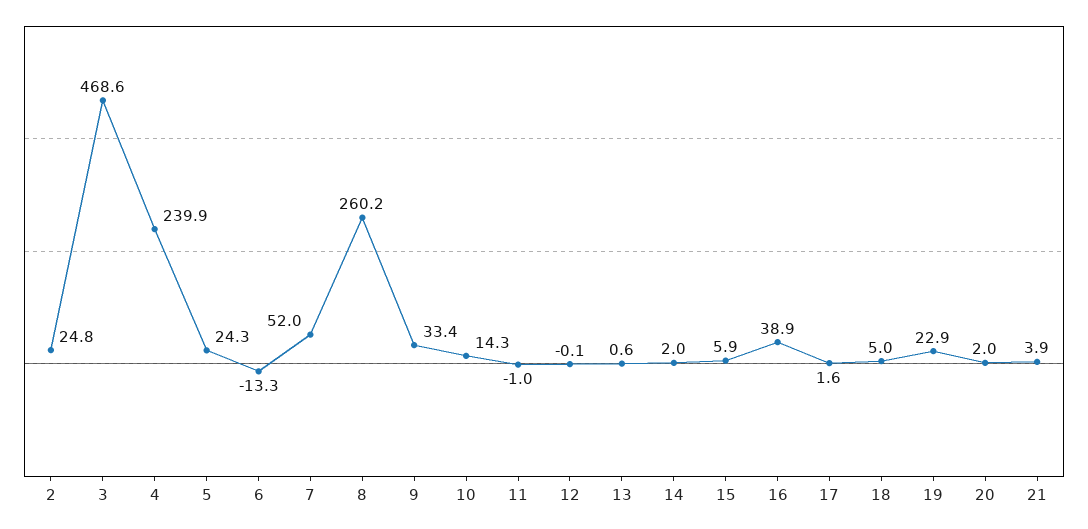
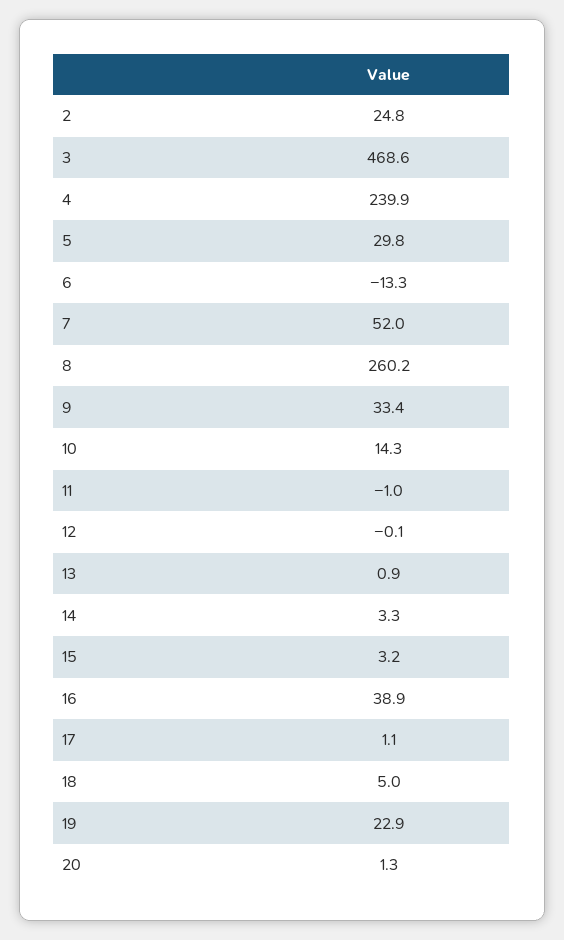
5: 24.3 -> 29.8
13: 0.6 -> 0.9
14: 2 -> 3.3
15: 5.9 -> 3.2
17: 1.6 -> 1.1
20: 2 -> 1.3
21: 3.9 -> none

